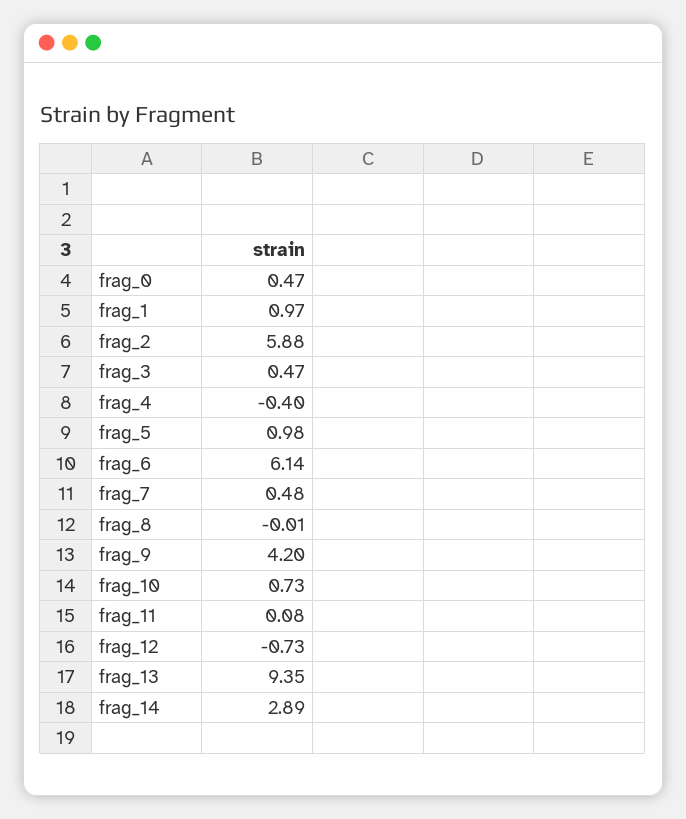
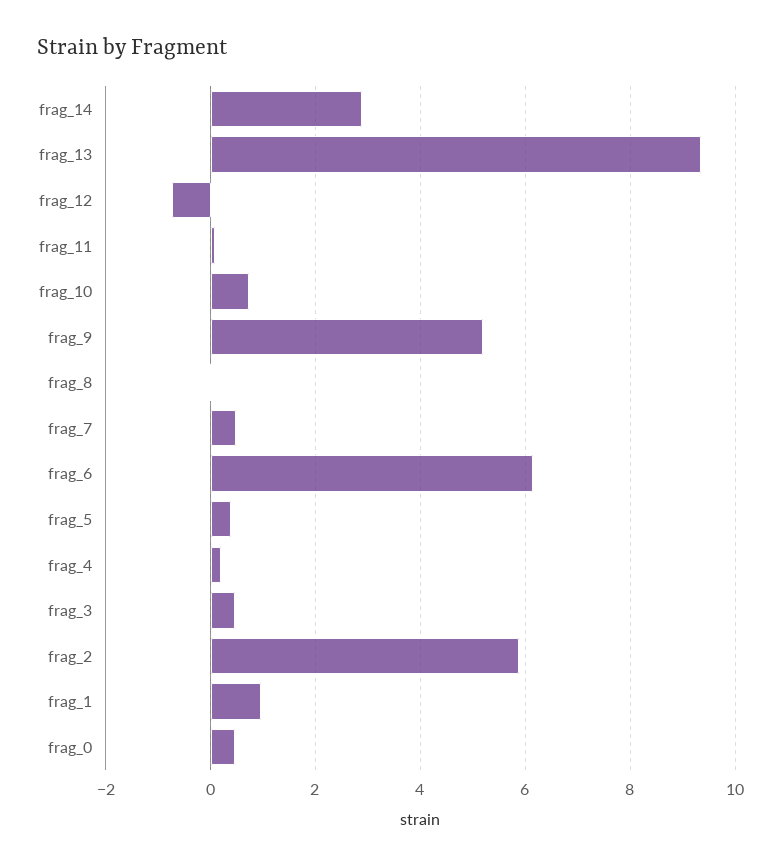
frag_4: -0.4 -> 0.2
frag_5: 0.98 -> 0.4
frag_9: 4.2 -> 5.2

